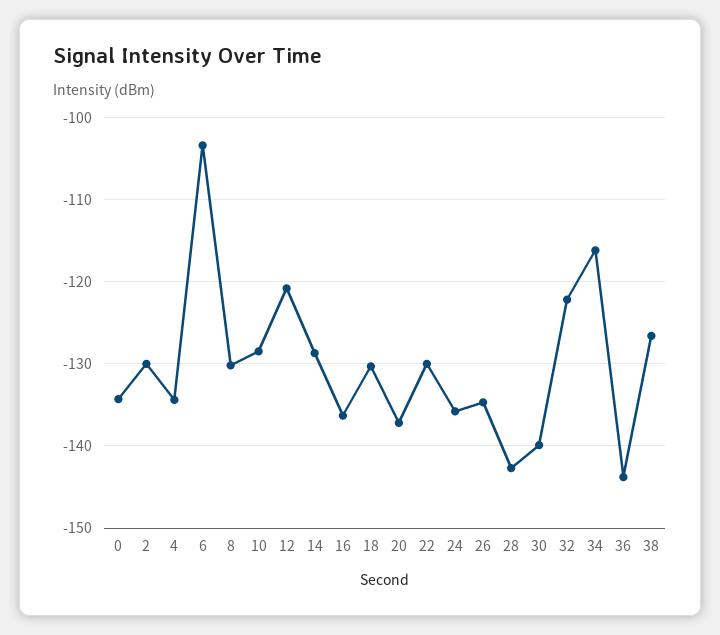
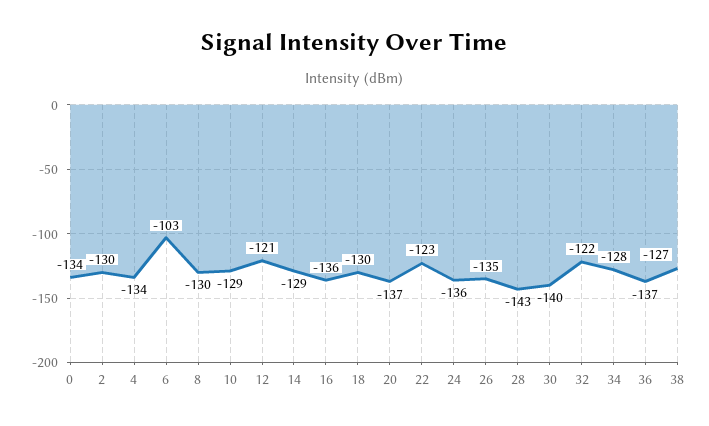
22: -130 -> -123
34: -116 -> -128
36: -144 -> -137

